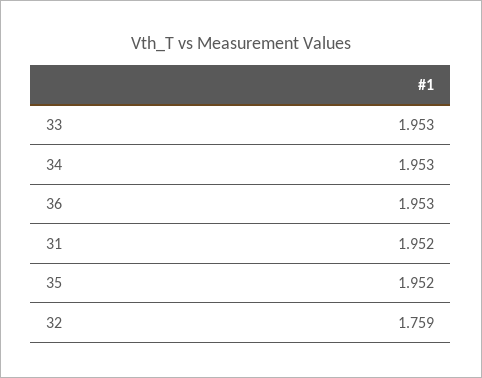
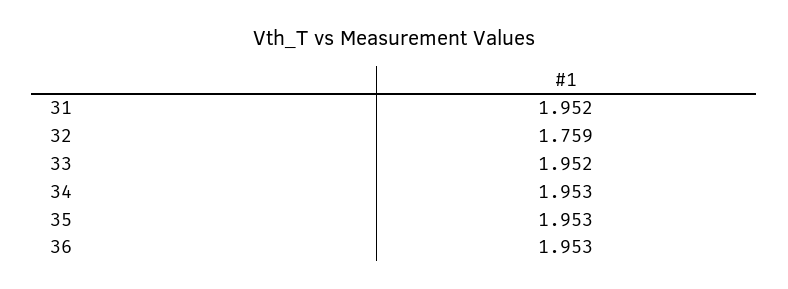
33: 1.953 -> 1.952
35: 1.952 -> 1.953

